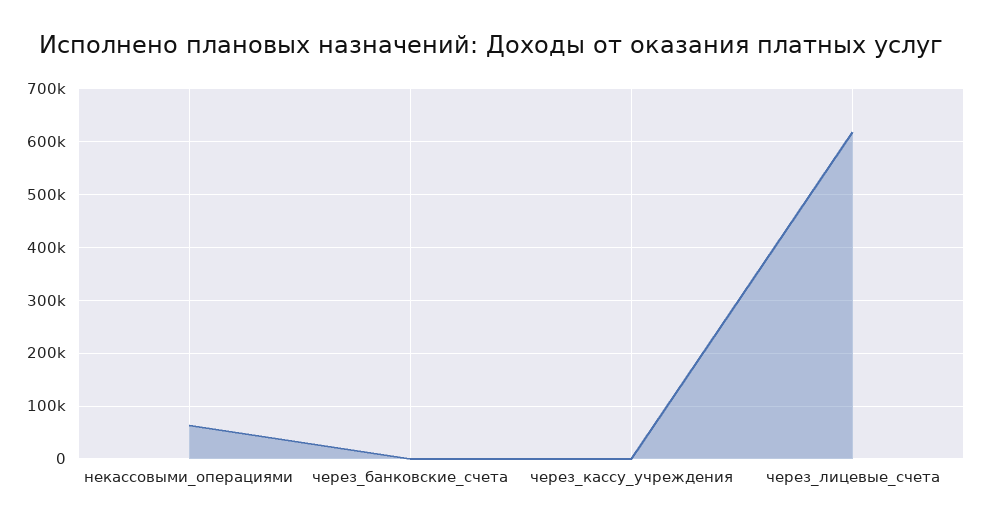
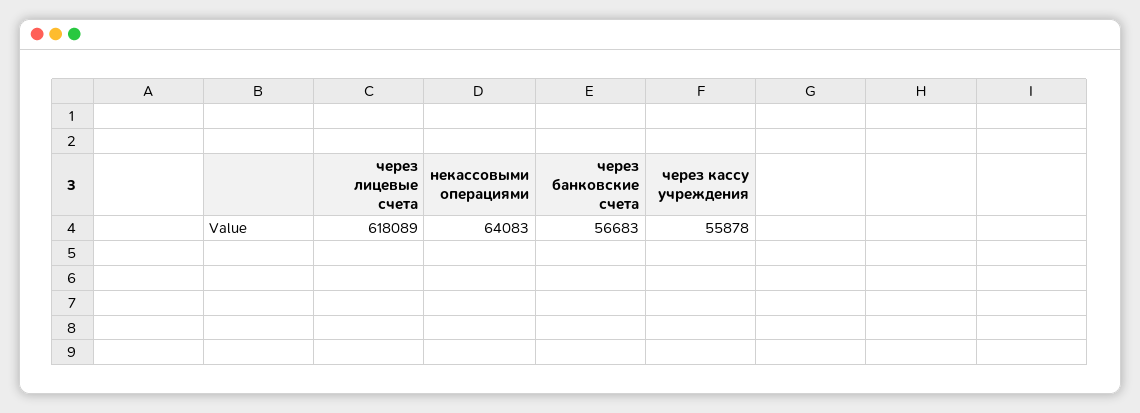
через_банковские_счета: 0 -> 56683
через_кассу_учреждения: 0 -> 55878

